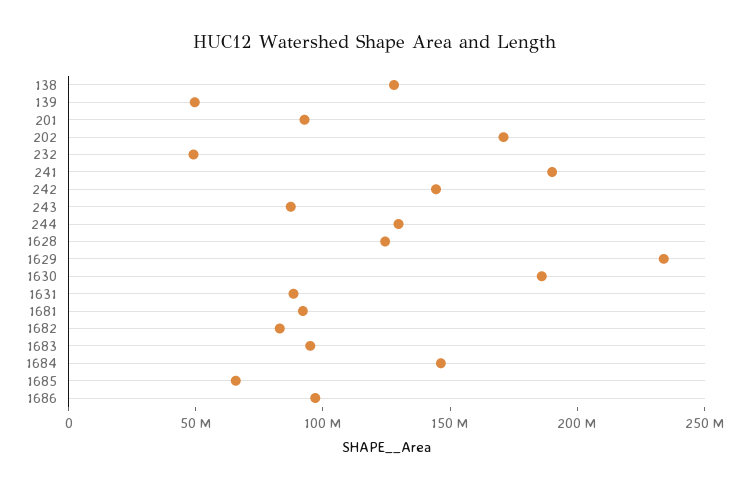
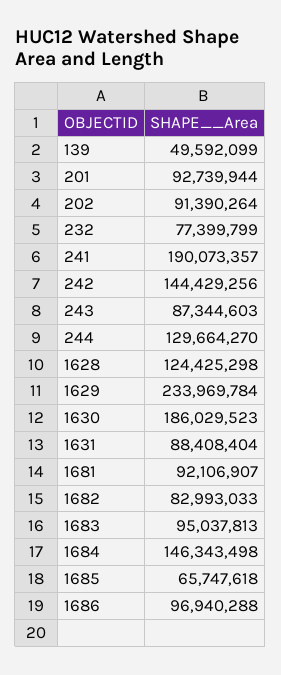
138: 130000000 -> none
202: 170000000 -> 91390264
232: 50000000 -> 77399799

